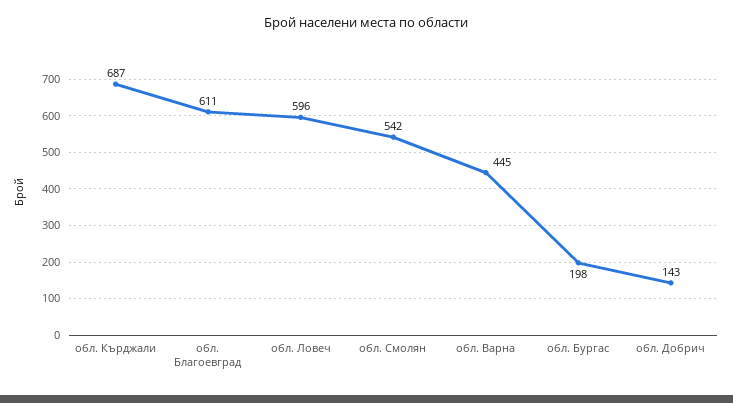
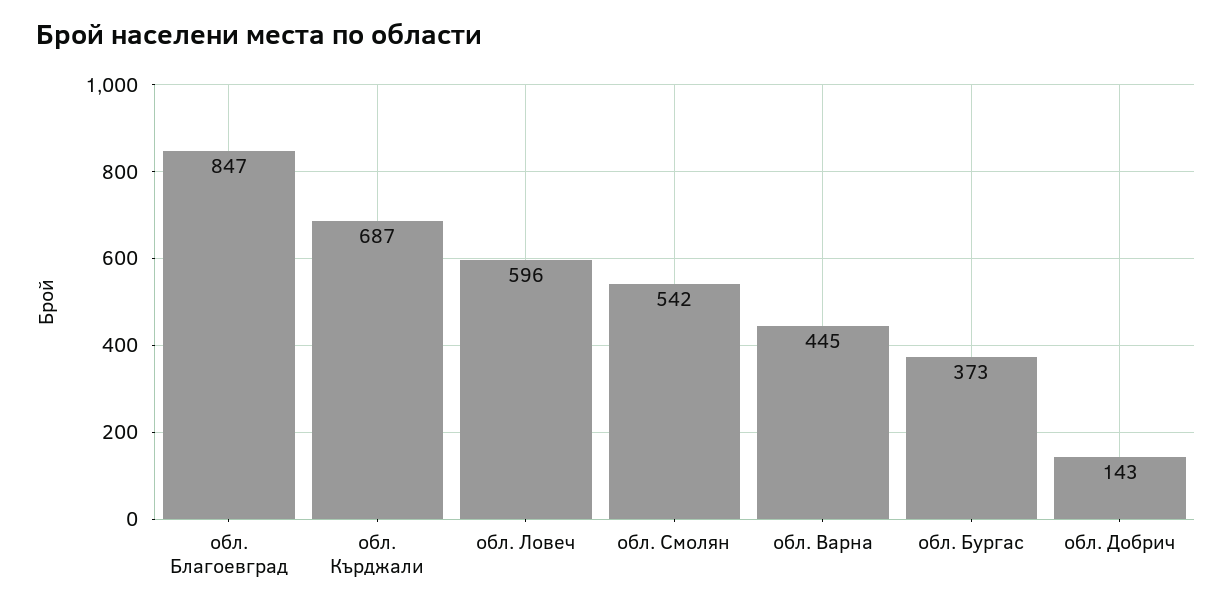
обл. Благоевград: 611 -> 847
обл. Бургас: 198 -> 373

